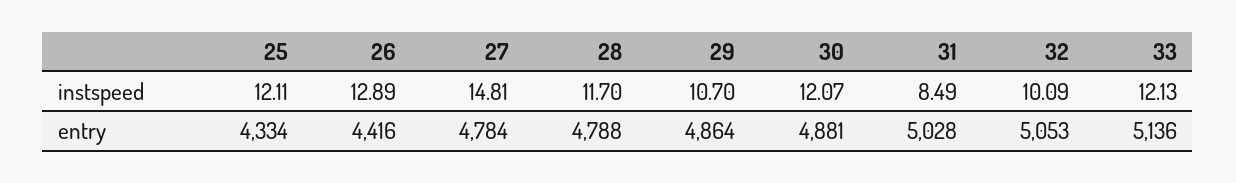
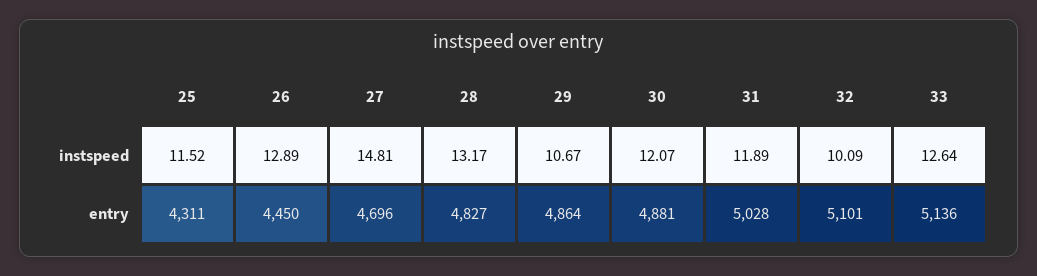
25, instspeed: 12.11 -> 11.52
28, instspeed: 11.7 -> 13.17
29, instspeed: 10.7 -> 10.67
31, instspeed: 8.49 -> 11.89
33, instspeed: 12.13 -> 12.64
25, entry: 4334 -> 4311
26, entry: 4416 -> 4450
27, entry: 4784 -> 4696
28, entry: 4788 -> 4827
32, entry: 5053 -> 5101

